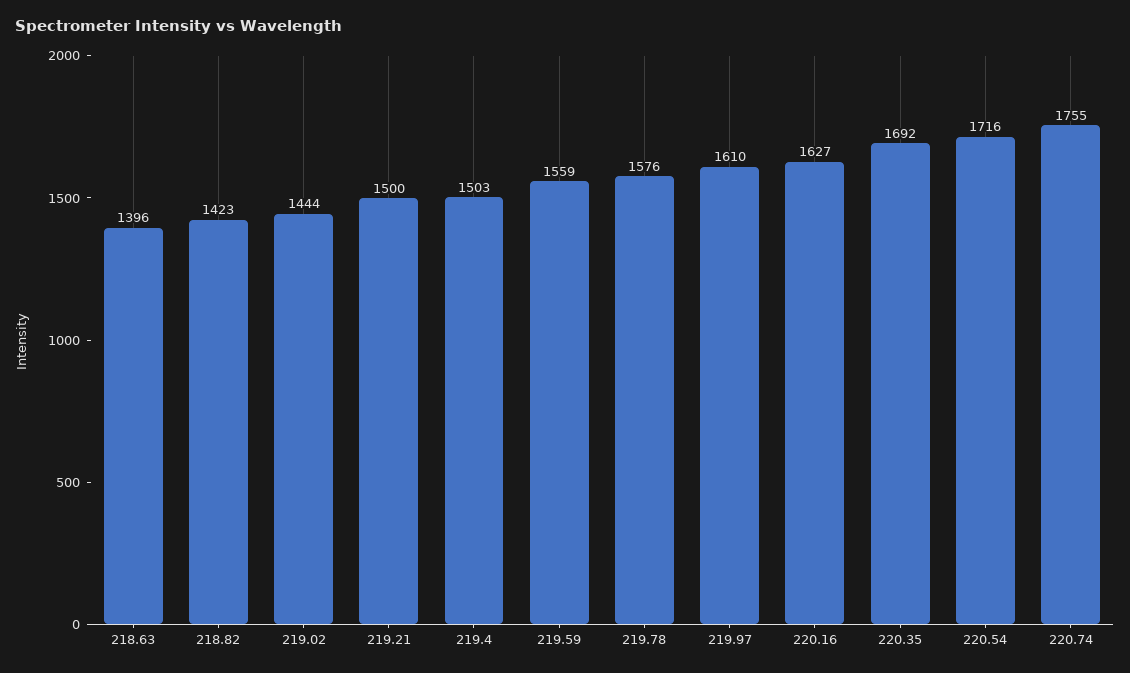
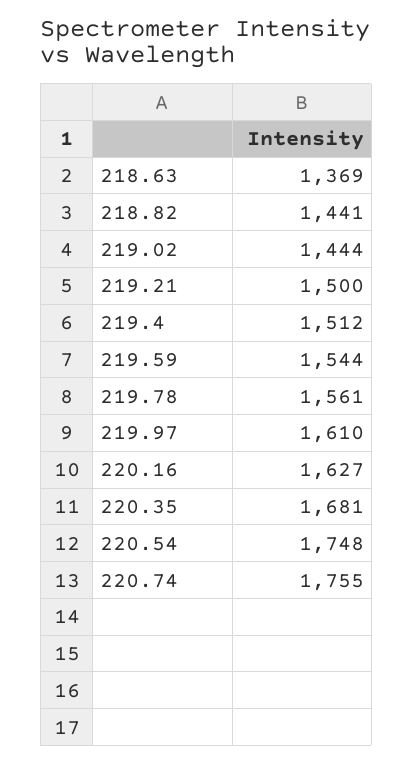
218.63: 1396 -> 1369
218.82: 1423 -> 1441
219.4: 1503 -> 1512
219.59: 1559 -> 1544
219.78: 1576 -> 1561
220.35: 1692 -> 1681
220.54: 1716 -> 1748

